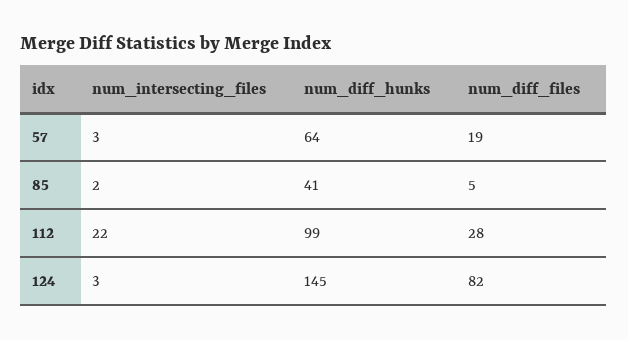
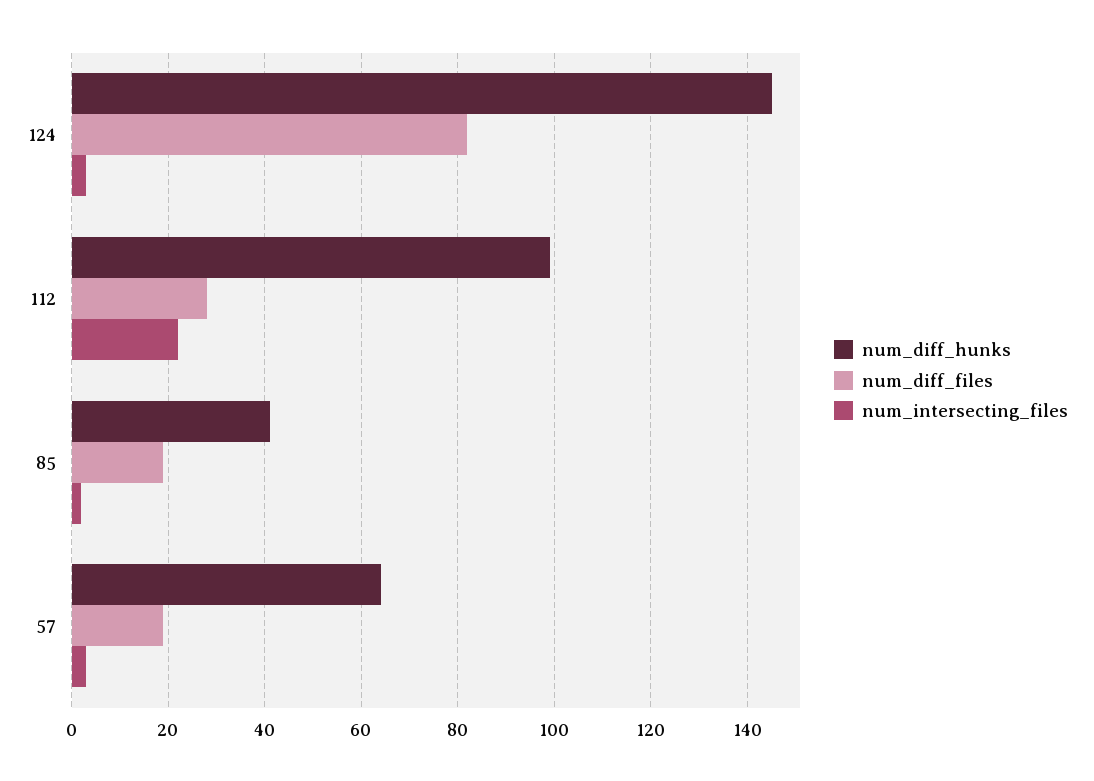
num_diff_files, 85: 5 -> 20

